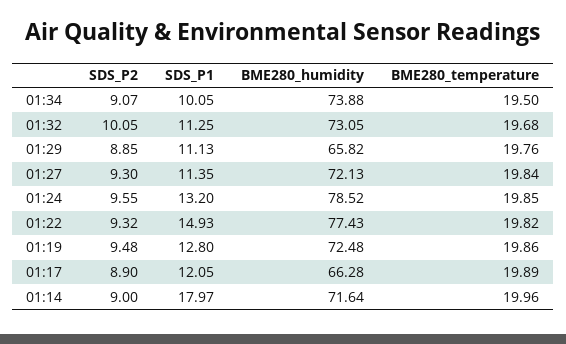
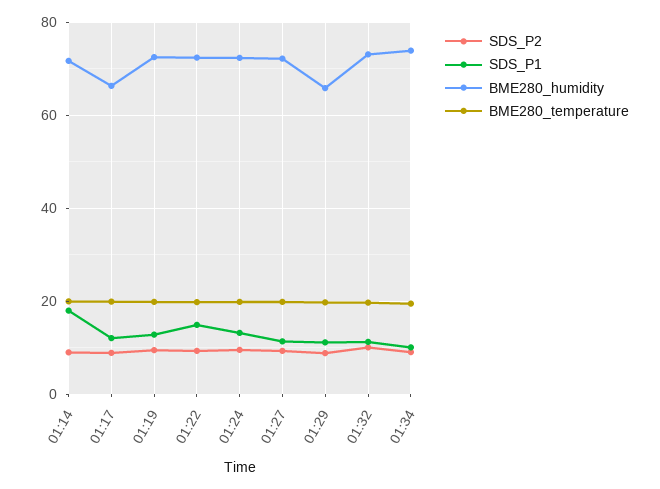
BME280_humidity, 01:24: 78.52 -> 72
BME280_humidity, 01:22: 77.43 -> 72

